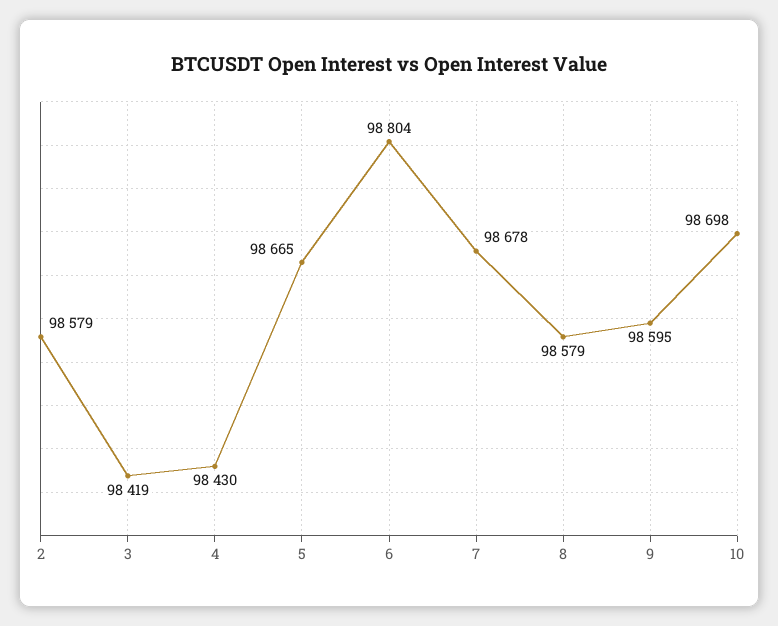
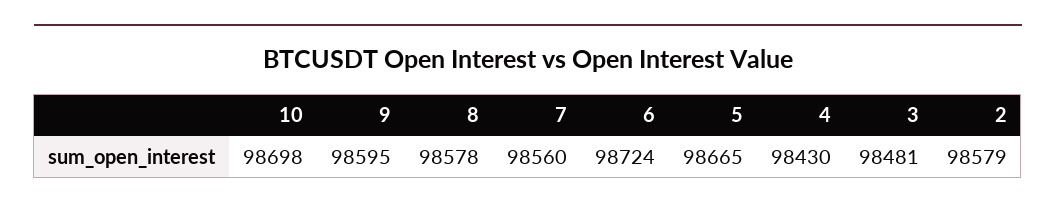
3: 98419 -> 98481
6: 98804 -> 98724
7: 98678 -> 98560
8: 98579 -> 98578

